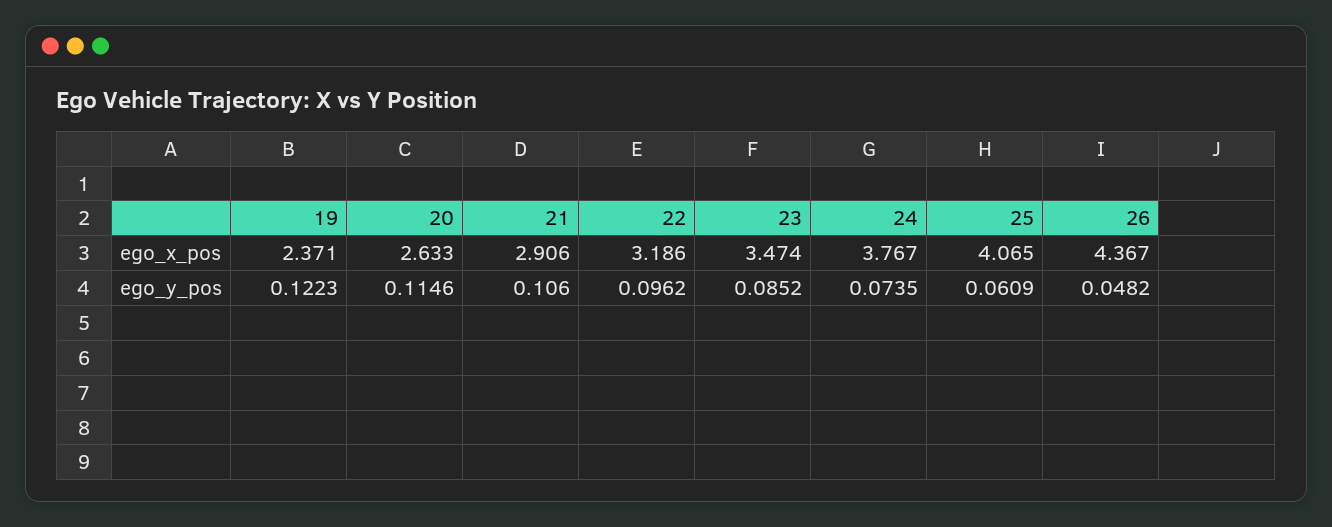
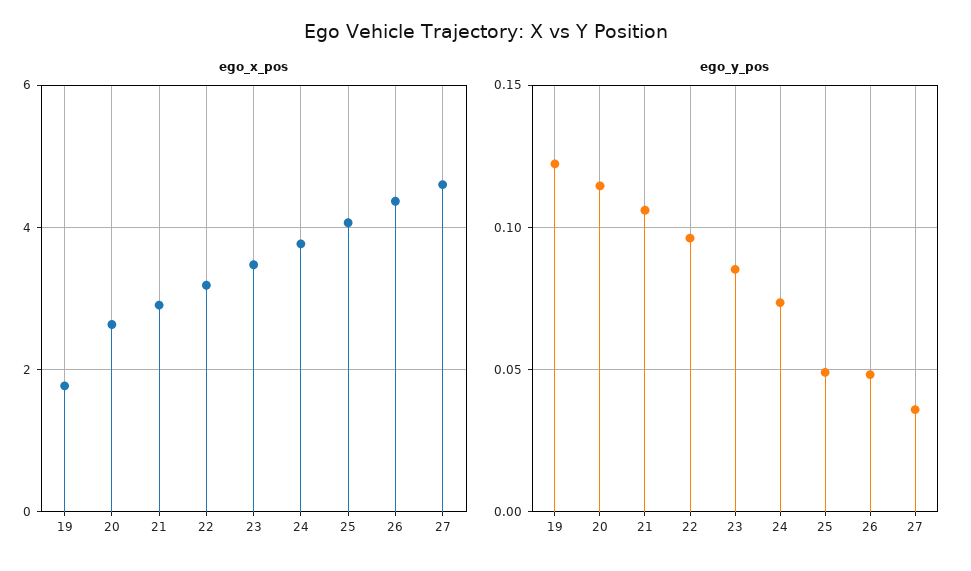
ego_x_pos, 19: 2.371 -> 1.8
ego_y_pos, 25: 0.0609 -> 0.05
ego_x_pos, 27: none -> 4.6
ego_y_pos, 27: none -> 0.035

